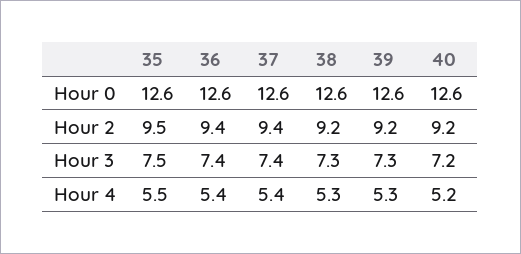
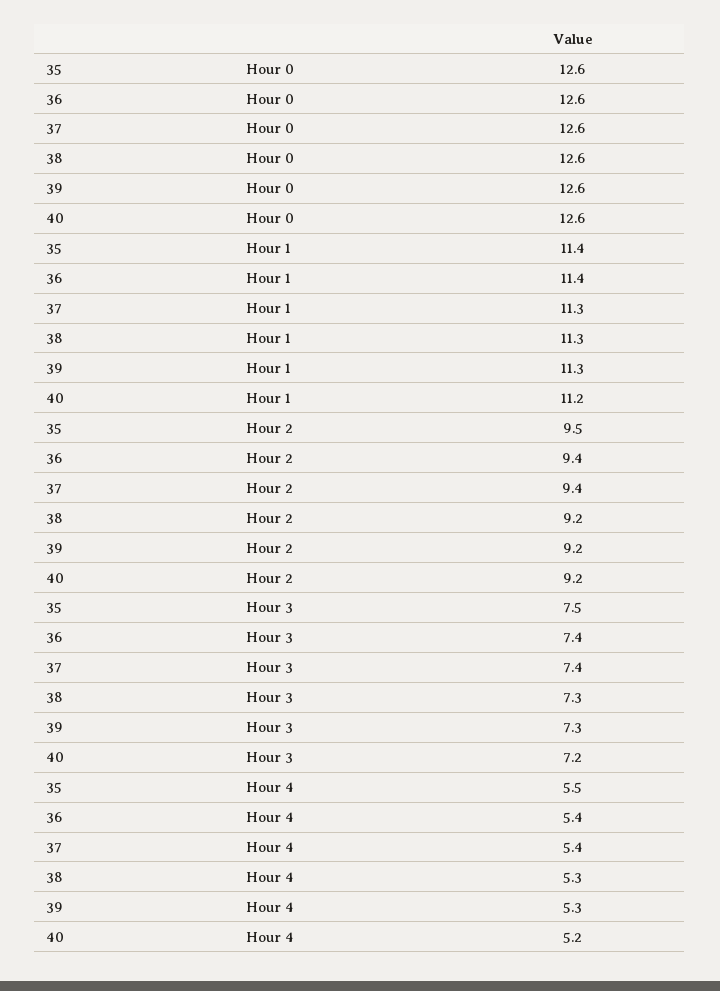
35, Hour 1: none -> 11.4
36, Hour 1: none -> 11.4
37, Hour 1: none -> 11.3
38, Hour 1: none -> 11.3
39, Hour 1: none -> 11.3
40, Hour 1: none -> 11.2

